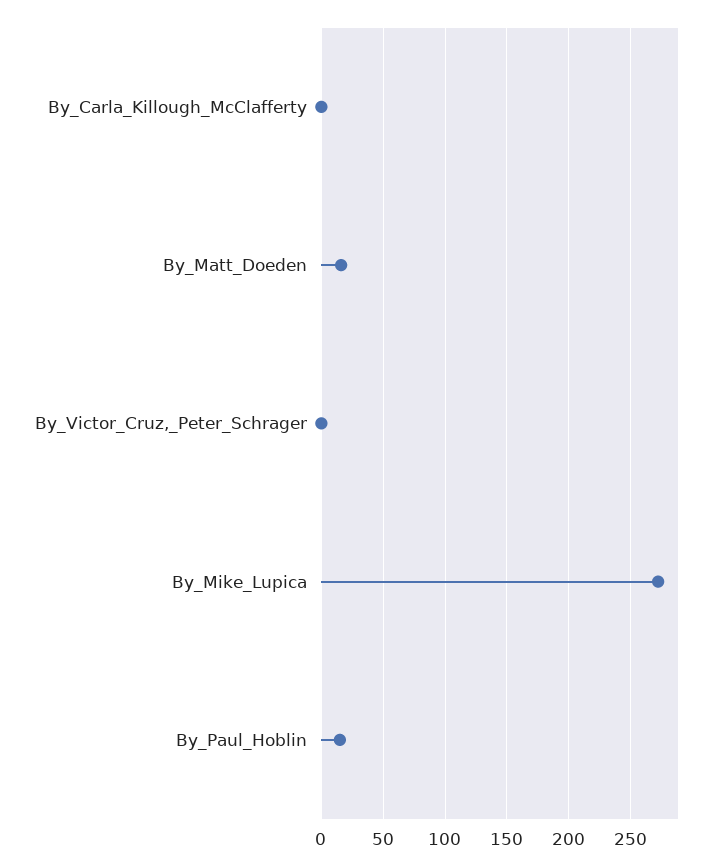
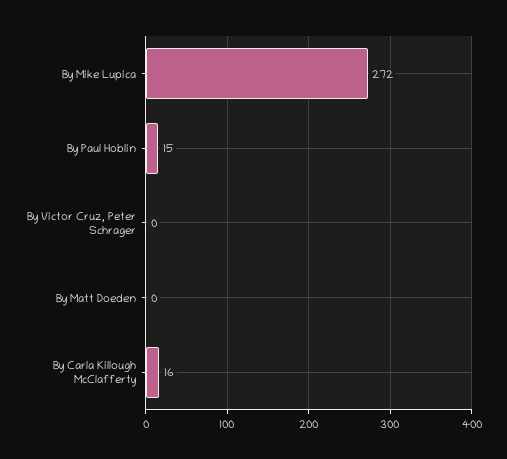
By_Carla_Killough_McClafferty: 0 -> 16
By_Matt_Doeden: 15 -> 0

